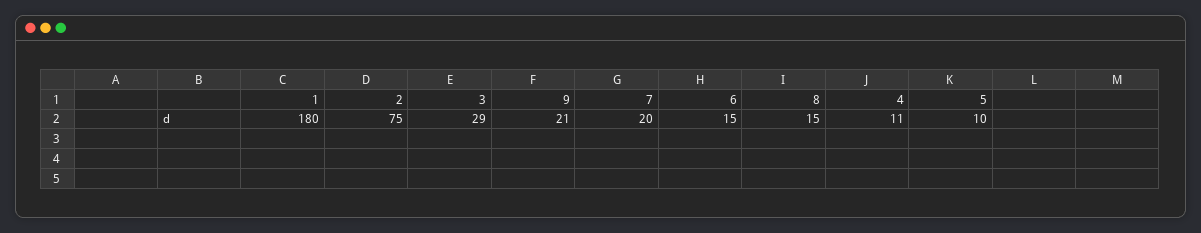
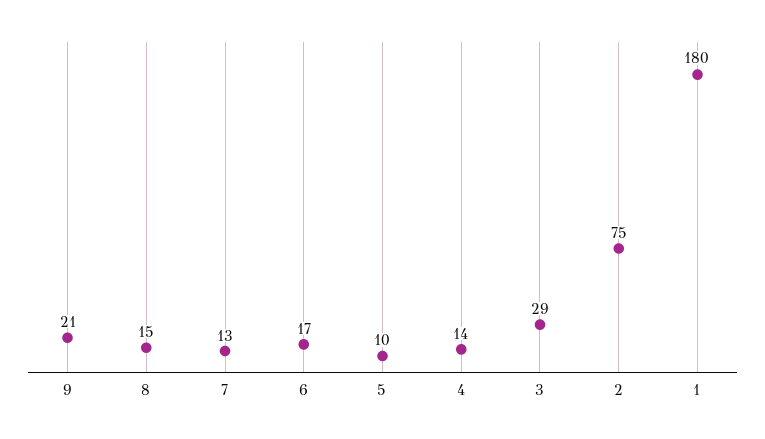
7: 20 -> 13
6: 15 -> 17
4: 11 -> 14

